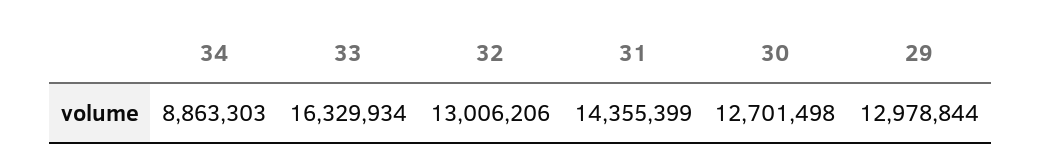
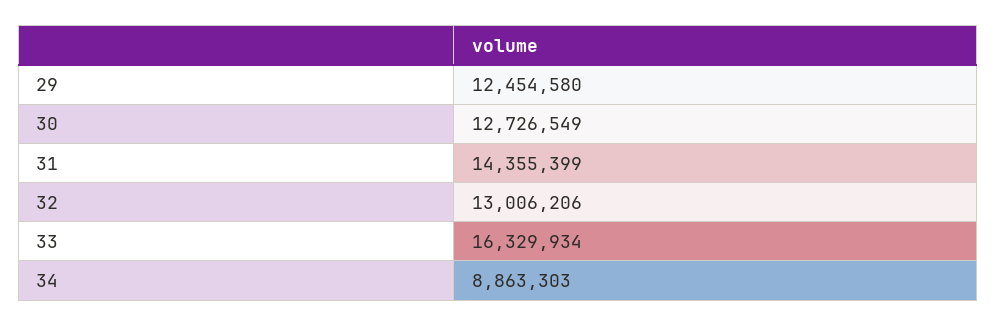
30: 12701498 -> 12726549
29: 12978844 -> 12454580

